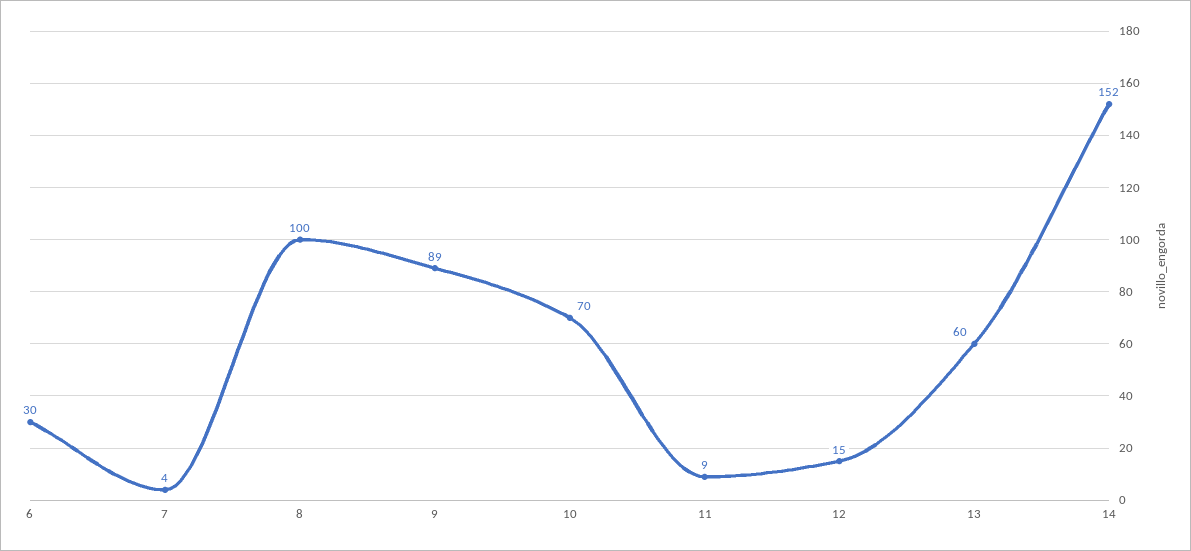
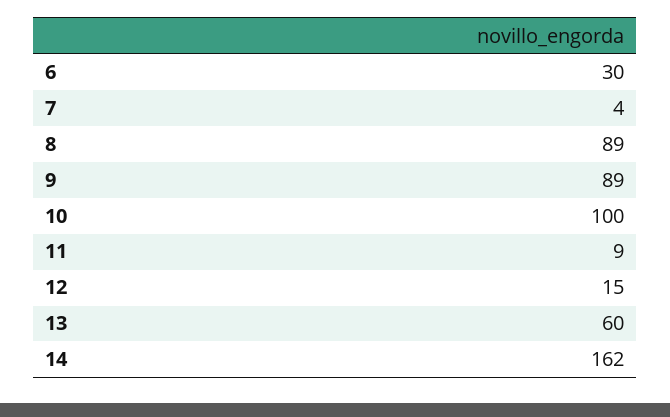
8: 100 -> 89
10: 70 -> 100
14: 152 -> 162

